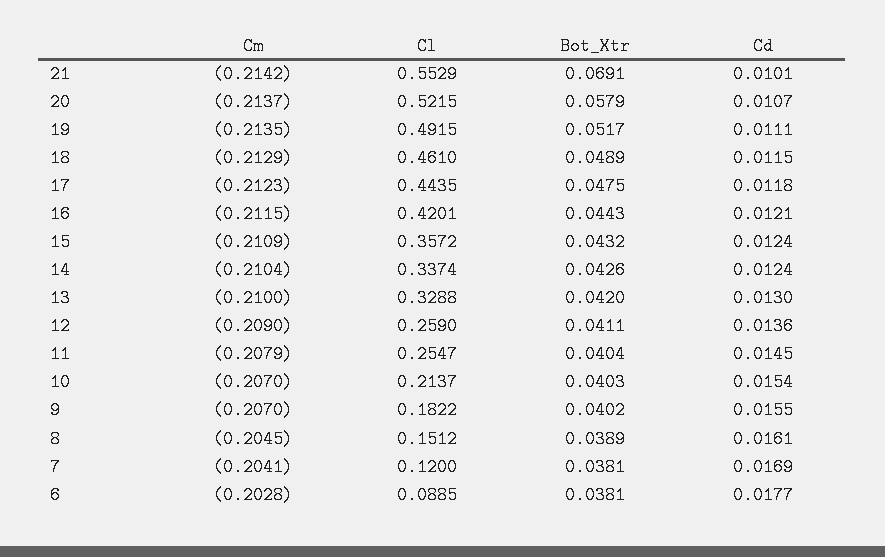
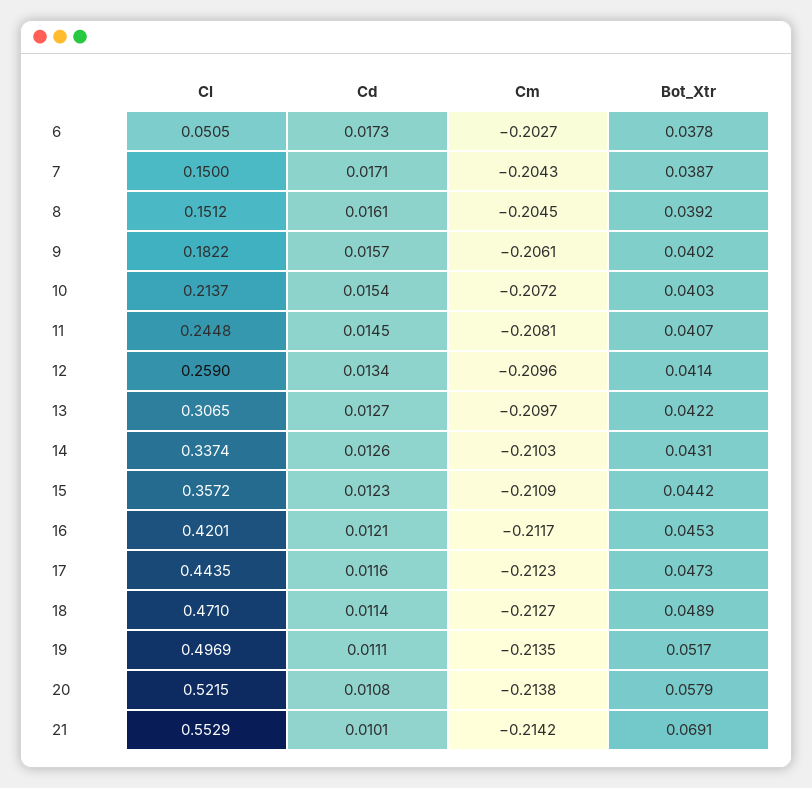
Cm, 20: -0.2137 -> -0.2138
Cd, 20: 0.0107 -> 0.0108
Cl, 19: 0.4915 -> 0.4969
Cm, 18: -0.2129 -> -0.2127
Cl, 18: 0.461 -> 0.471
Cd, 18: 0.0115 -> 0.0114
Bot_Xtr, 17: 0.0475 -> 0.0473
Cd, 17: 0.0118 -> 0.0116
Cm, 16: -0.2115 -> -0.2117
Bot_Xtr, 16: 0.0443 -> 0.0453
Bot_Xtr, 15: 0.0432 -> 0.0442
Cd, 15: 0.0124 -> 0.0123
Cm, 14: -0.2104 -> -0.2103
Bot_Xtr, 14: 0.0426 -> 0.0431
Cd, 14: 0.0124 -> 0.0126
Cm, 13: -0.21 -> -0.2097
Cl, 13: 0.3288 -> 0.3065
Bot_Xtr, 13: 0.042 -> 0.0422
Cd, 13: 0.013 -> 0.0127
Cm, 12: -0.209 -> -0.2096
Bot_Xtr, 12: 0.0411 -> 0.0414
Cd, 12: 0.0136 -> 0.0134
Cm, 11: -0.2079 -> -0.2081
Cl, 11: 0.2547 -> 0.2448
Bot_Xtr, 11: 0.0404 -> 0.0407
Cm, 10: -0.207 -> -0.2072
Cm, 9: -0.207 -> -0.2061
Cd, 9: 0.0155 -> 0.0157
Bot_Xtr, 8: 0.0389 -> 0.0392
Cm, 7: -0.2041 -> -0.2043
Cl, 7: 0.12 -> 0.15
Bot_Xtr, 7: 0.0381 -> 0.0387
Cd, 7: 0.0169 -> 0.0171
Cm, 6: -0.2028 -> -0.2027
Cl, 6: 0.0885 -> 0.0505
Bot_Xtr, 6: 0.0381 -> 0.0378
Cd, 6: 0.0177 -> 0.0173

